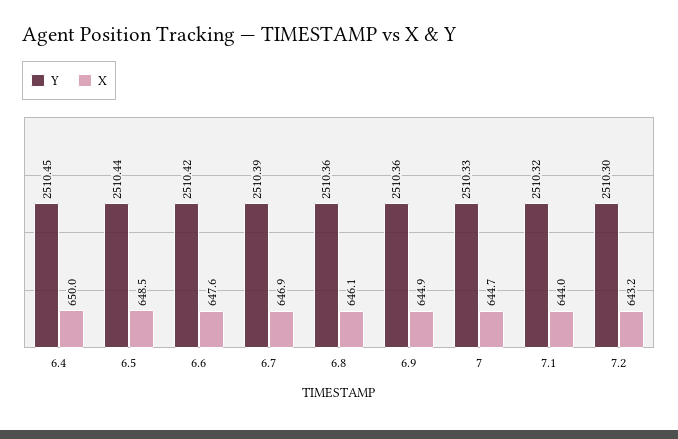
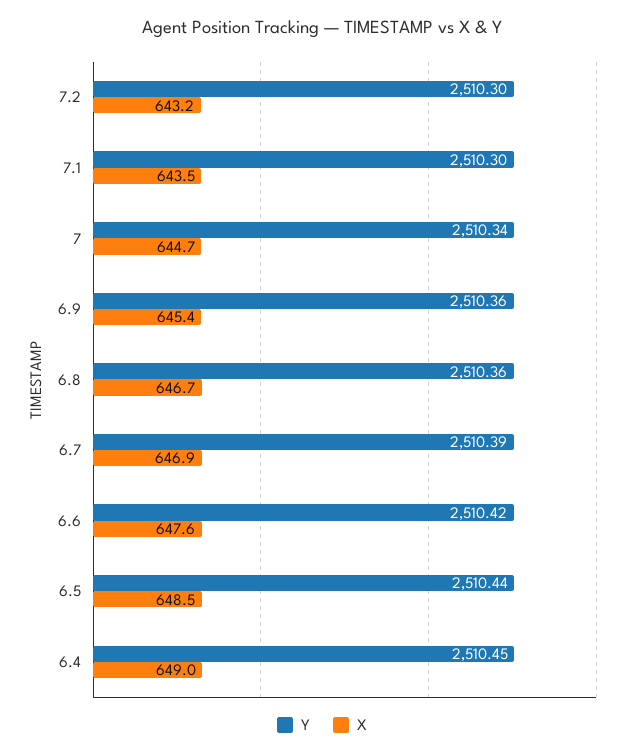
X, 6.4: 650 -> 649
X, 6.8: 646.1 -> 646.7
X, 6.9: 644.9 -> 645.4
Y, 7: 2510.33 -> 2510.34
Y, 7.1: 2510.32 -> 2510.3
X, 7.1: 644 -> 643.5

